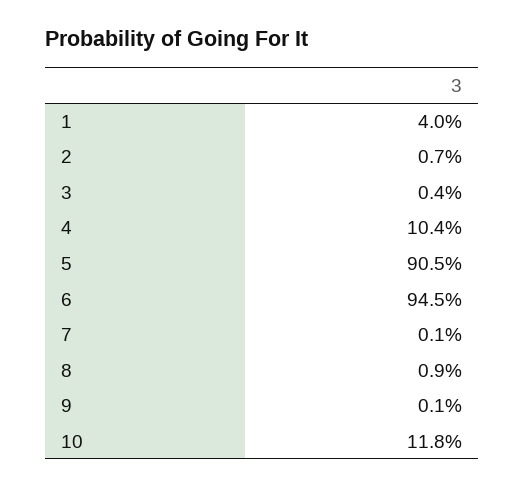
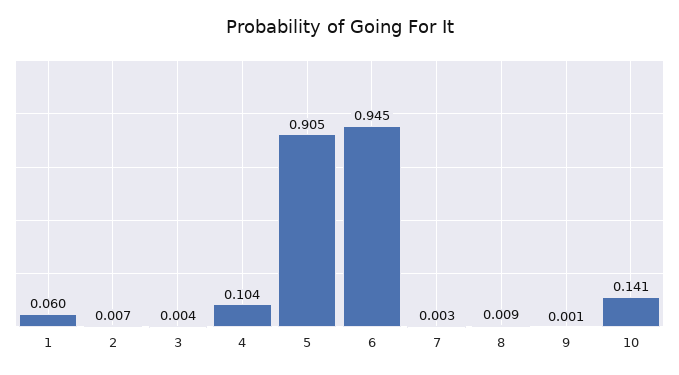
1: 0.04 -> 0.06
7: 0.001 -> 0.003
10: 0.118 -> 0.141

